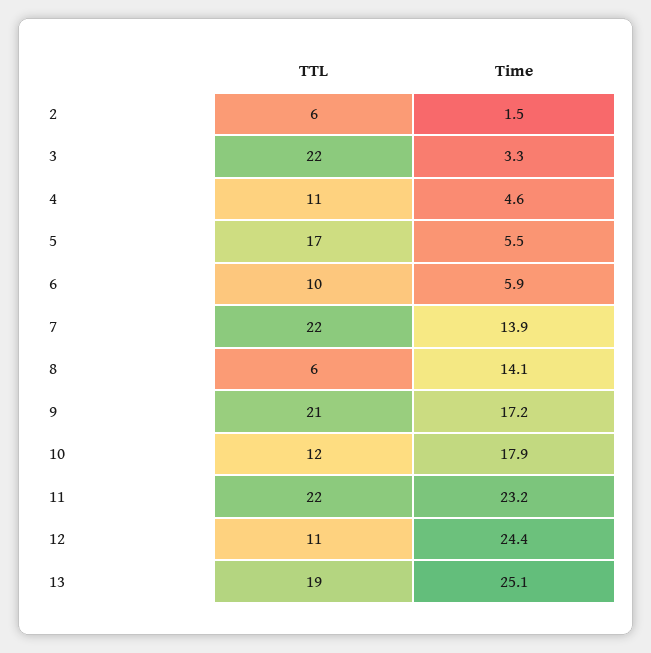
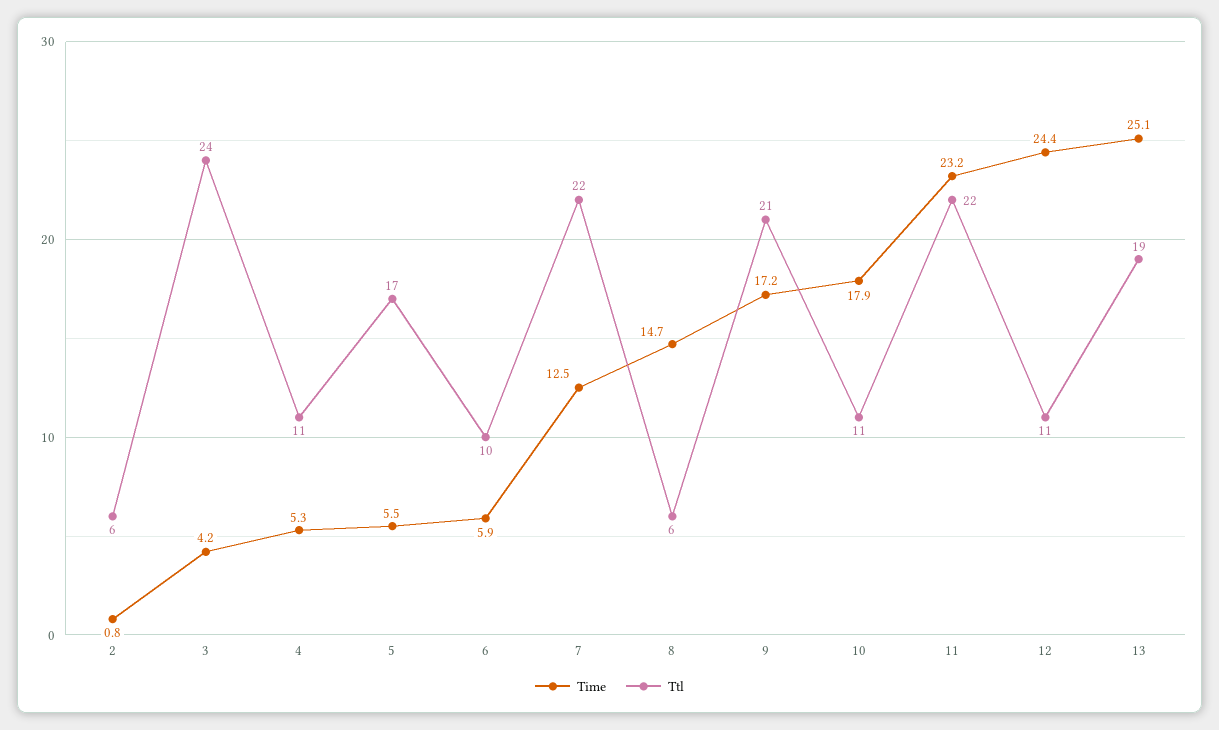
Time, 2: 1.5 -> 0.8
TTL, 3: 22 -> 24
Time, 3: 3.3 -> 4.2
Time, 4: 4.6 -> 5.3
Time, 7: 13.9 -> 12.5
Time, 8: 14.1 -> 14.7
TTL, 10: 12 -> 11

